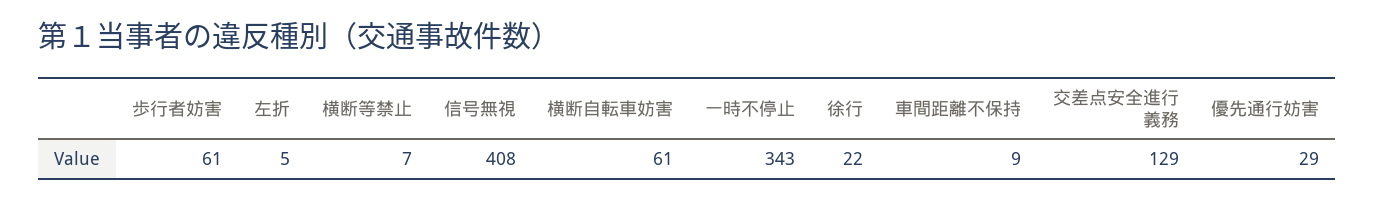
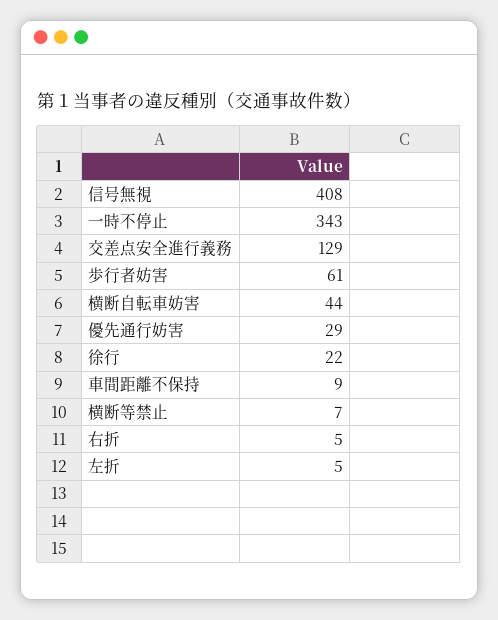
横断自転車妨害: 61 -> 44
右折: none -> 5

